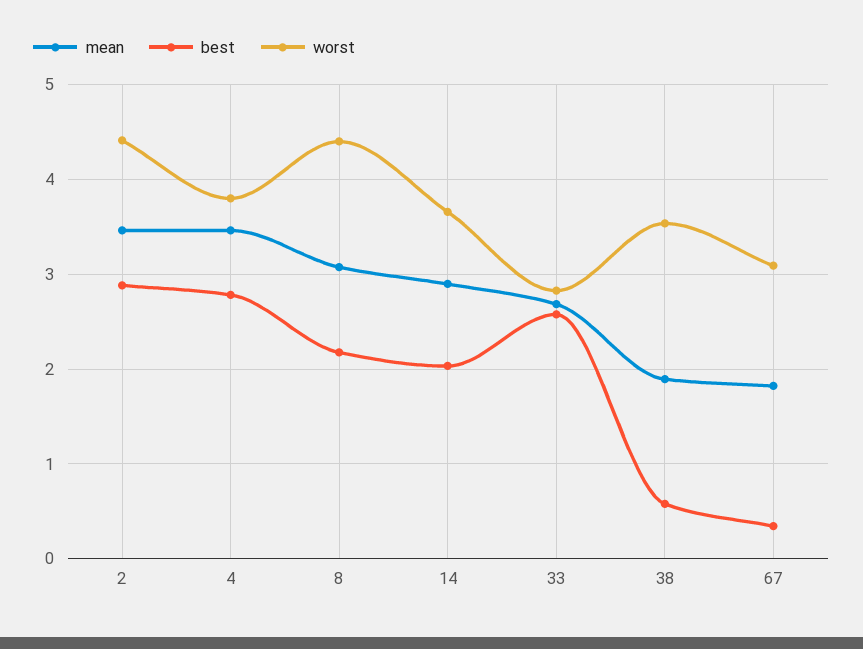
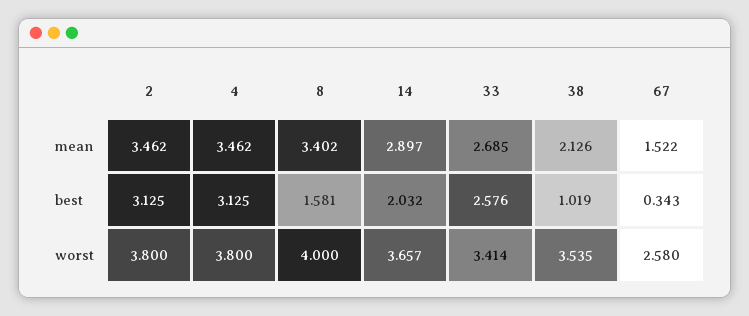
best, 2: 2.9 -> 3.125
worst, 2: 4.4 -> 3.8
best, 4: 2.8 -> 3.125
mean, 8: 3.1 -> 3.402
best, 8: 2.2 -> 1.581
worst, 8: 4.4 -> 4
worst, 33: 2.8 -> 3.414
mean, 38: 1.9 -> 2.126
best, 38: 0.6 -> 1.019
mean, 67: 1.8 -> 1.522
worst, 67: 3.1 -> 2.58

